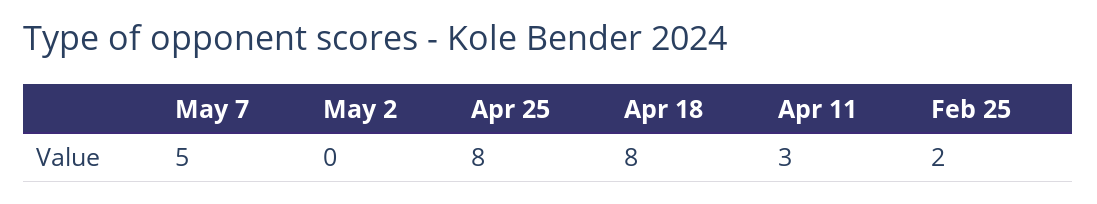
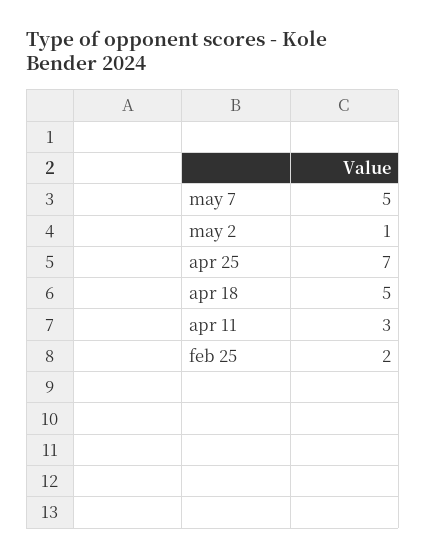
May 2: 0 -> 1
Apr 25: 8 -> 7
Apr 18: 8 -> 5

